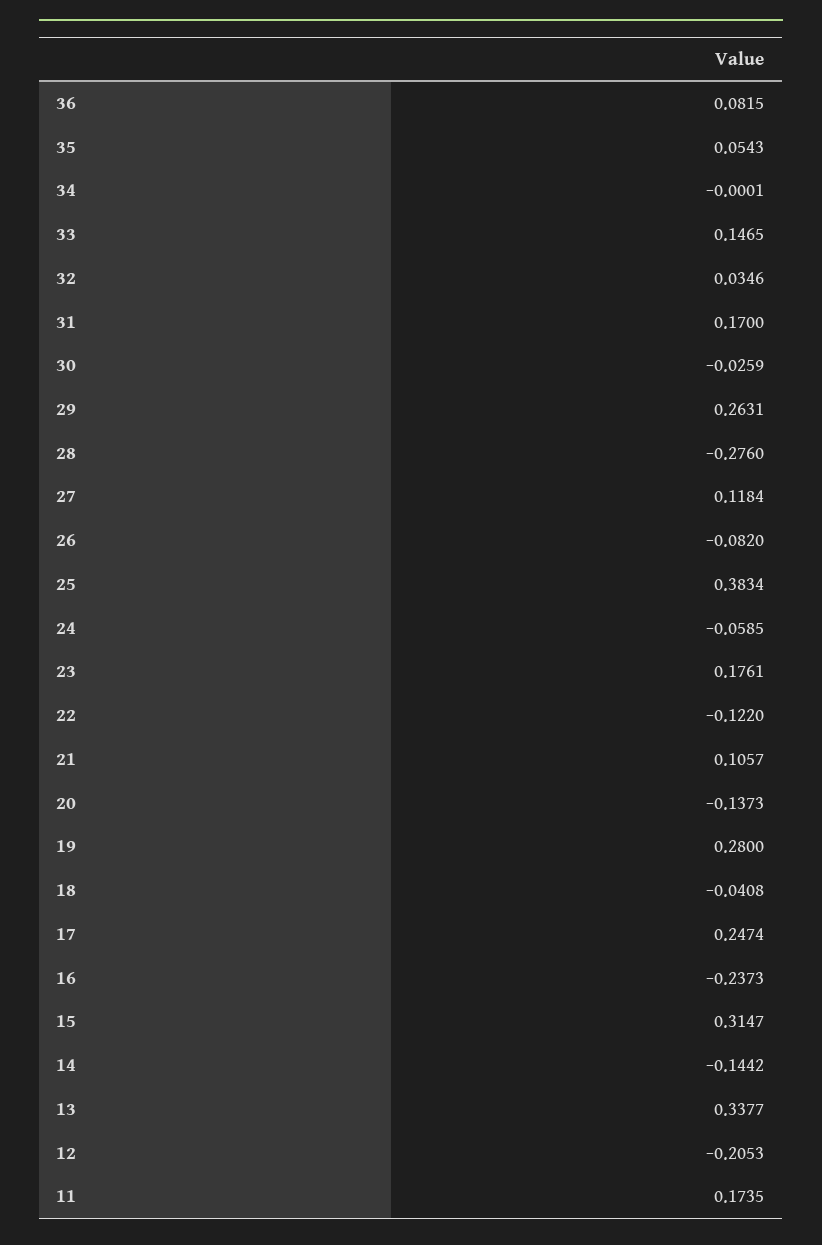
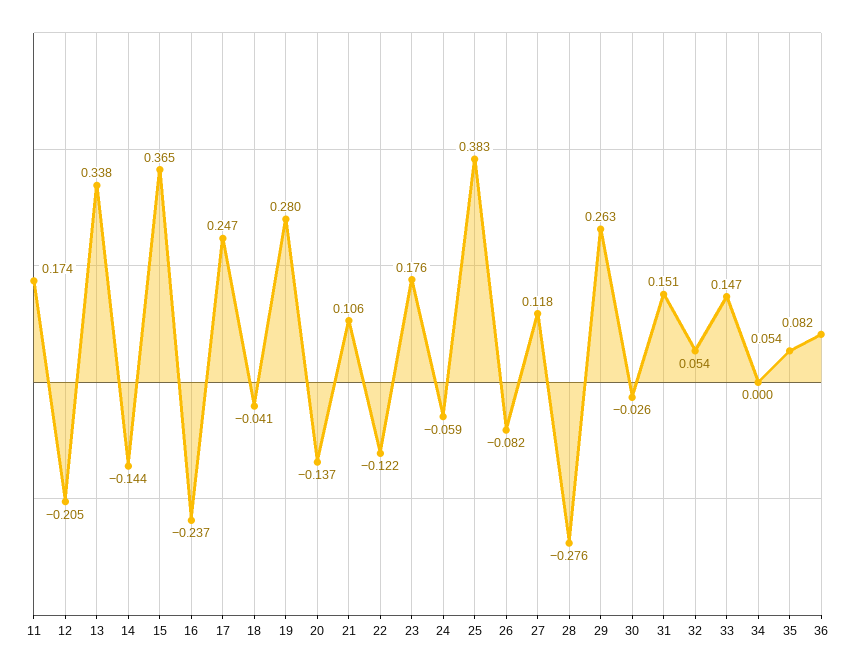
32: 0.0346 -> 0.054
31: 0.17 -> 0.151
15: 0.3147 -> 0.365

